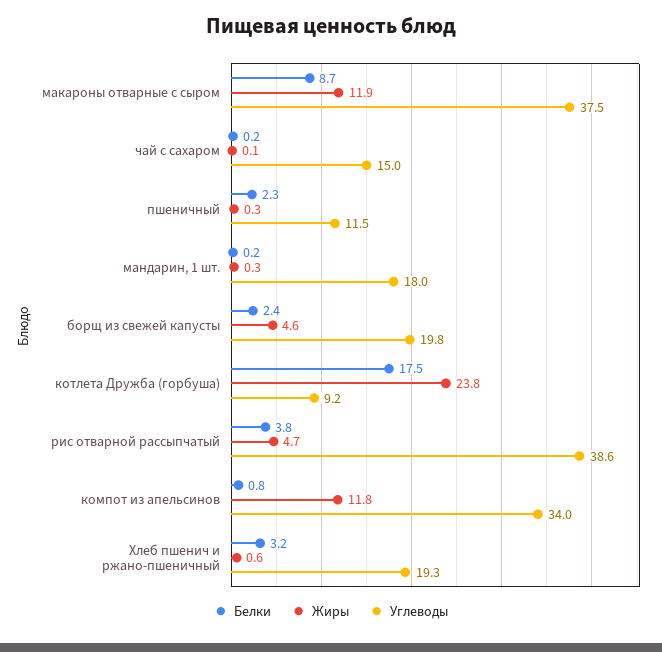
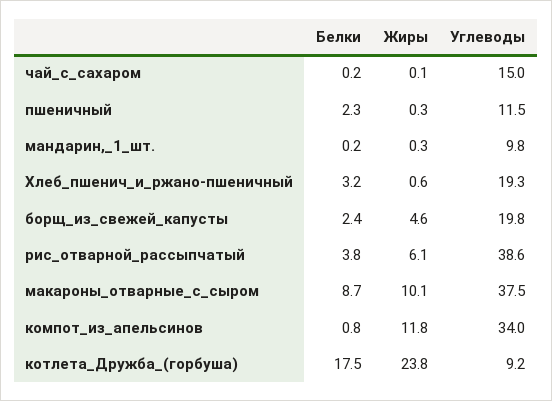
Жиры, макароны отварные с сыром: 11.9 -> 10.1
Углеводы, мандарин, 1 шт.: 18 -> 9.8
Жиры, рис отварной рассыпчатый: 4.7 -> 6.1

